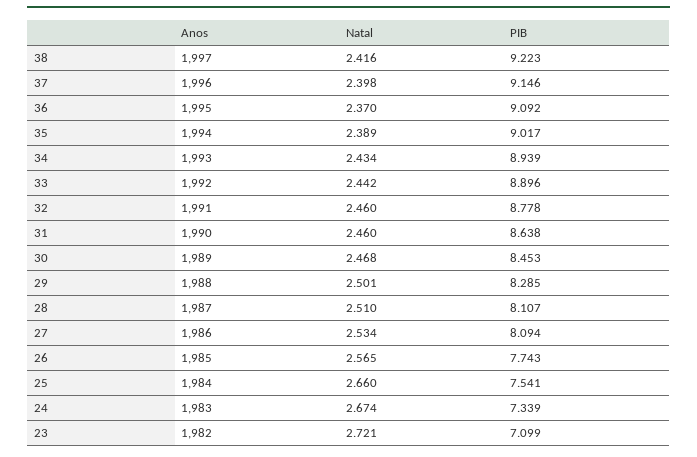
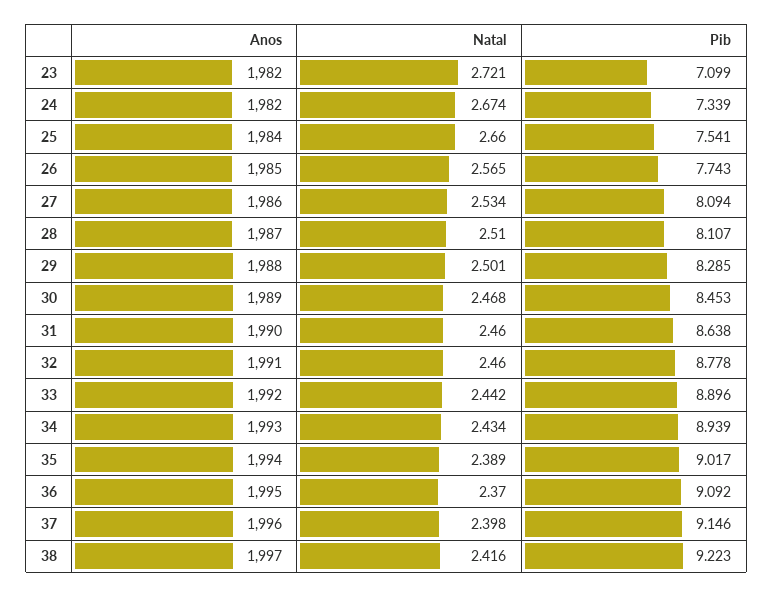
Anos, 24: 1983 -> 1982

